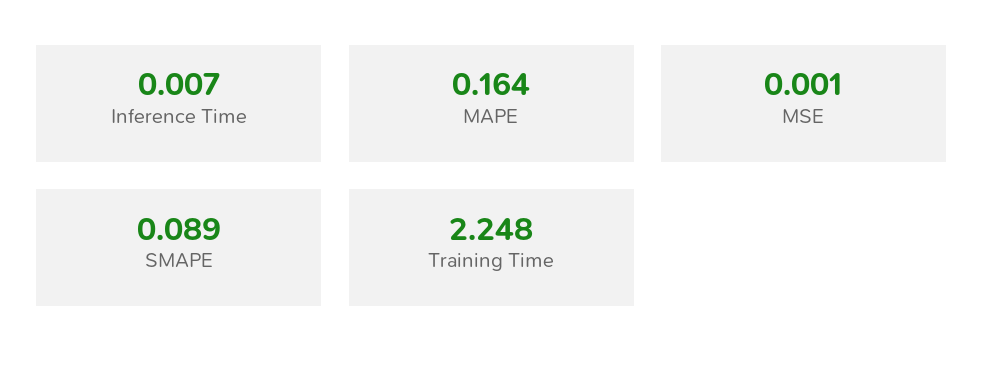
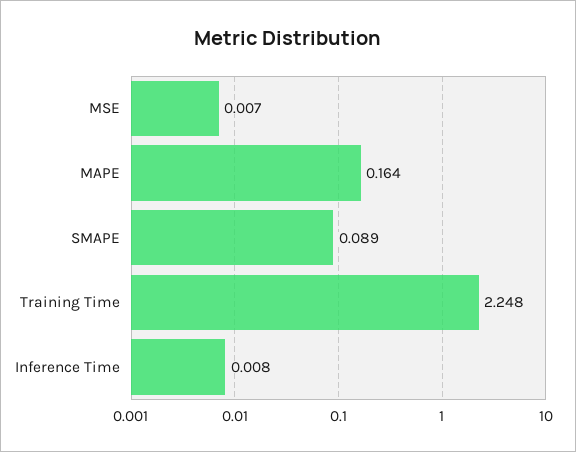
Inference Time: 0.007 -> 0.008
MSE: 0.001 -> 0.007

